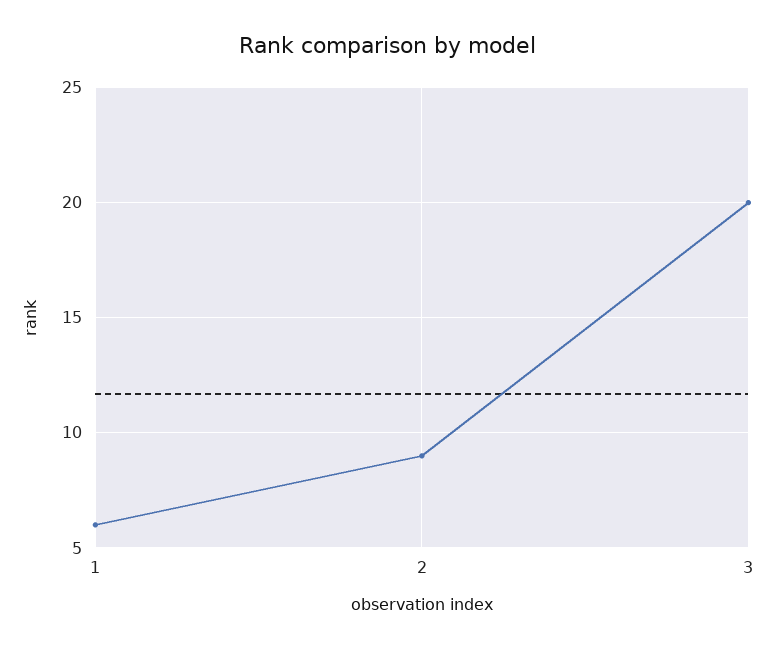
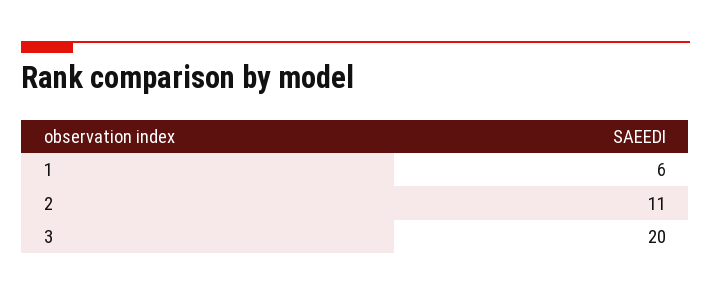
2: 9 -> 11

